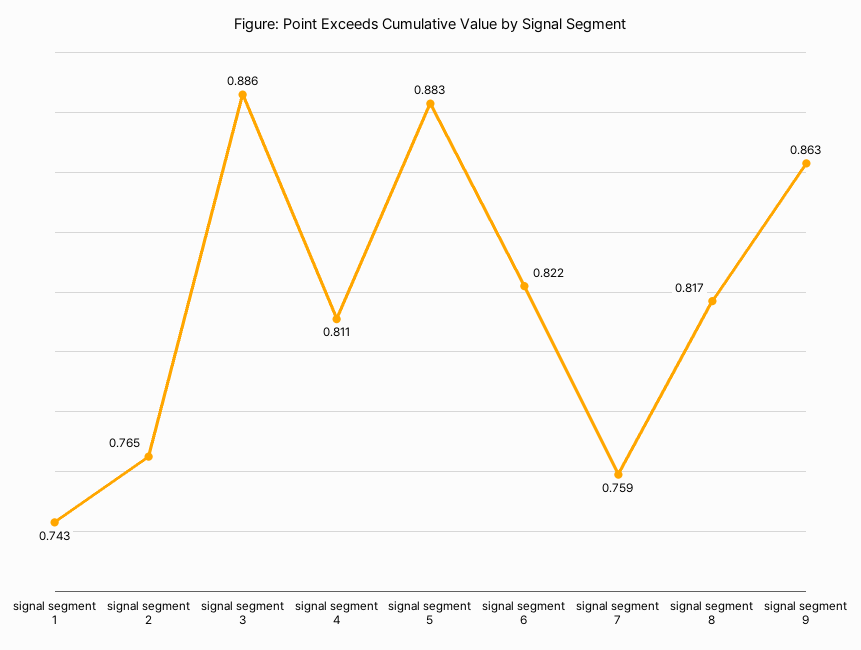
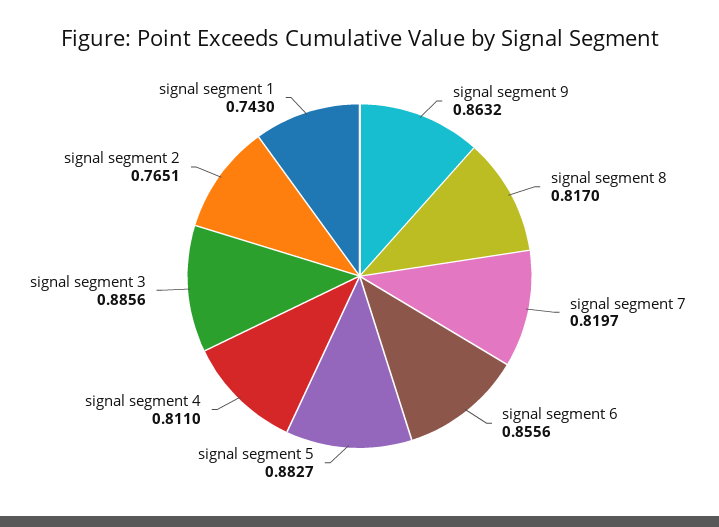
signal segment 6: 0.822 -> 0.8556
signal segment 7: 0.759 -> 0.8197

